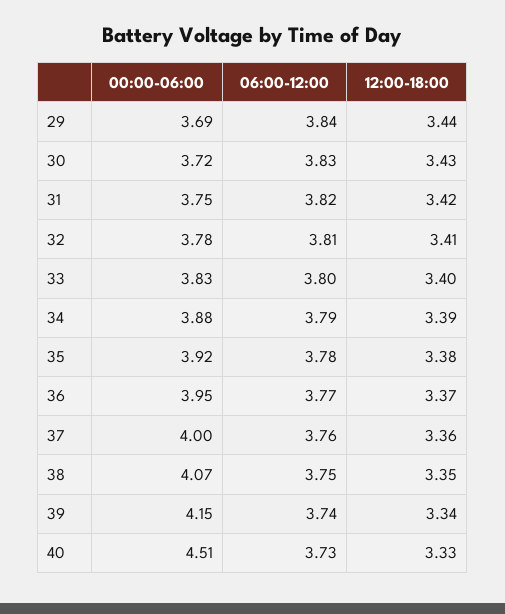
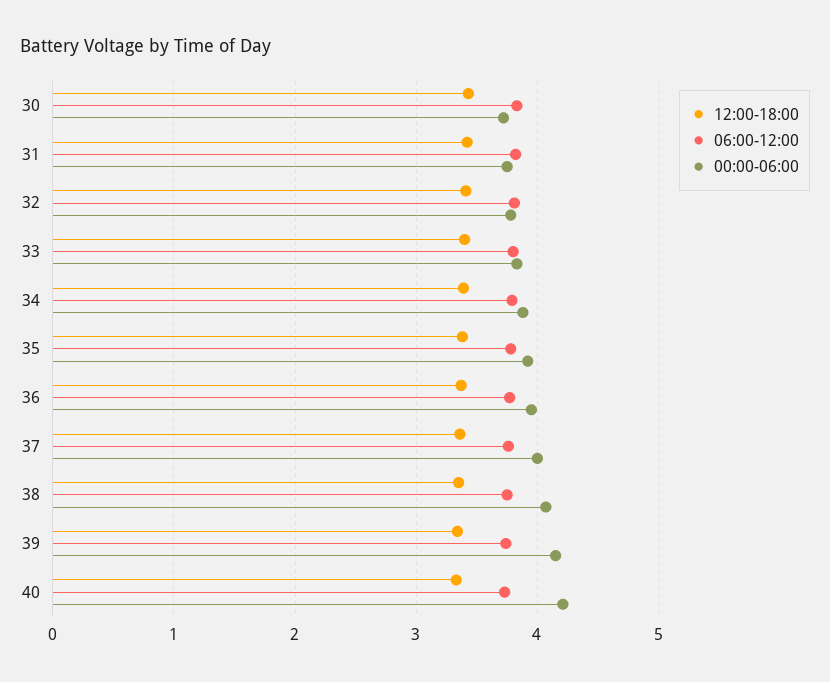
00:00-06:00, 29: 3.69 -> none
06:00-12:00, 29: 3.84 -> none
12:00-18:00, 29: 3.44 -> none
00:00-06:00, 40: 4.51 -> 4.2

